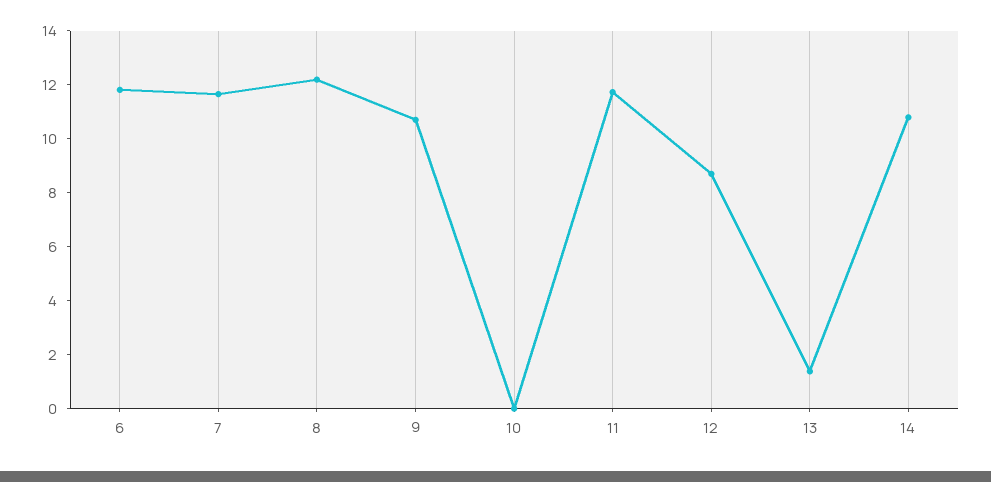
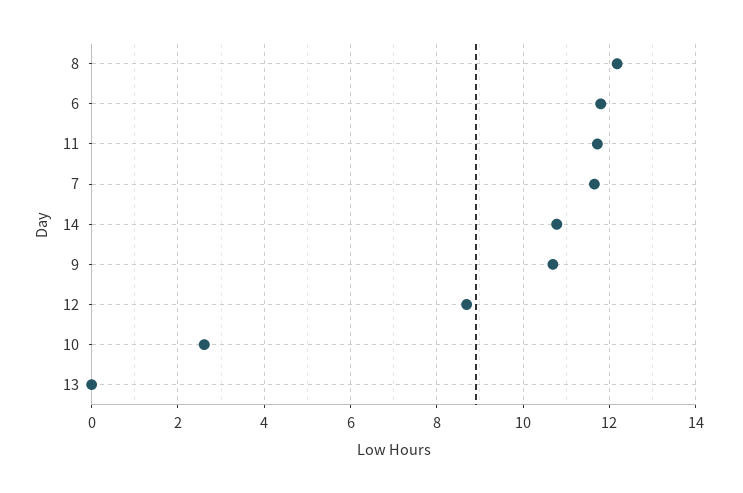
10: 0 -> 2.6
13: 1.5 -> 0

